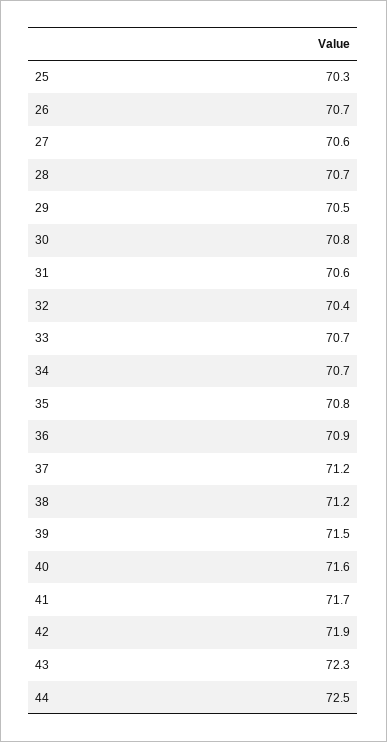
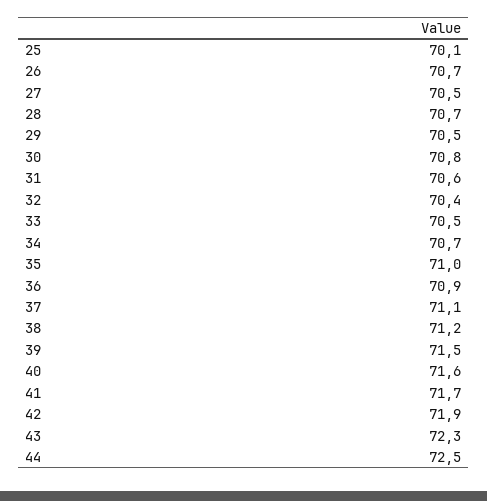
25: 70.3 -> 70.1
27: 70.6 -> 70.5
33: 70.7 -> 70.5
35: 70.8 -> 71
37: 71.2 -> 71.1

